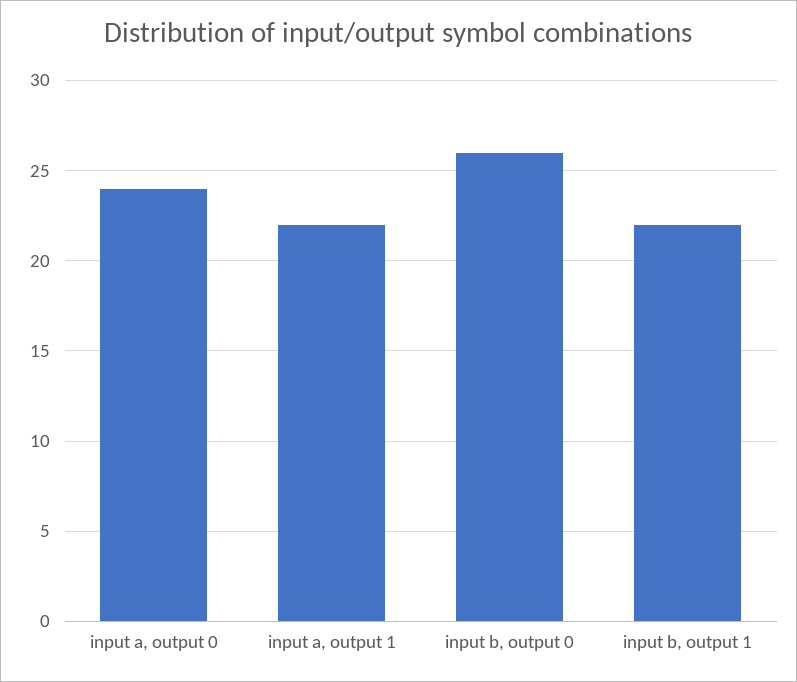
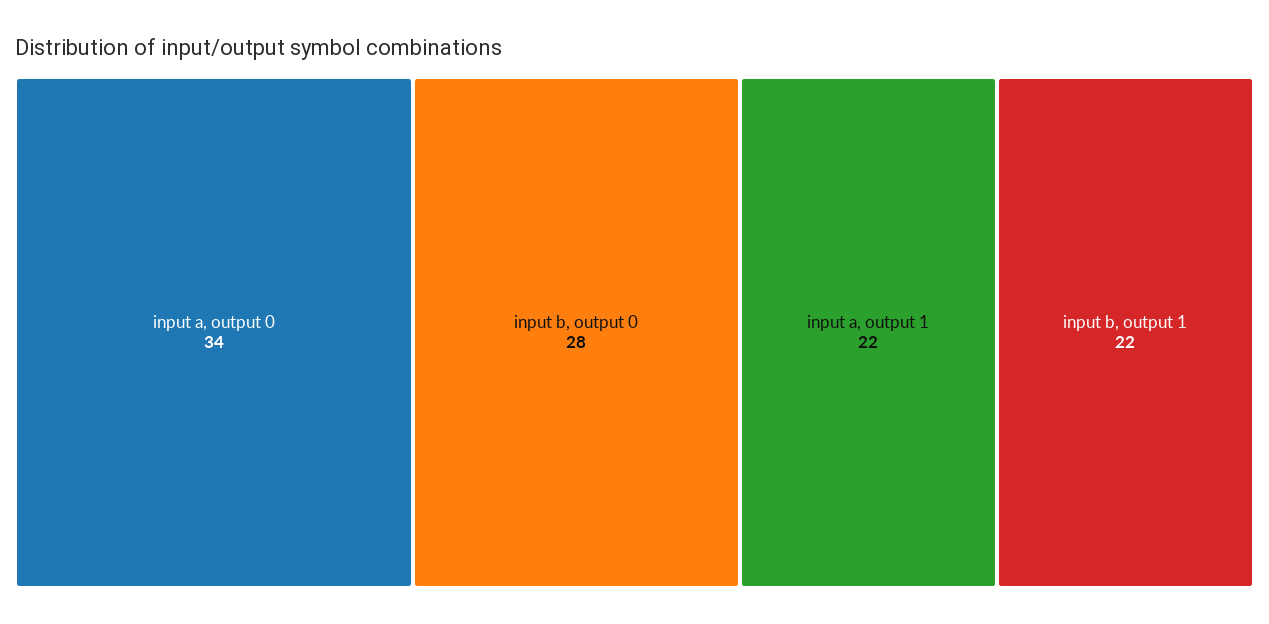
input a, output 0: 24 -> 34
input b, output 0: 26 -> 28

